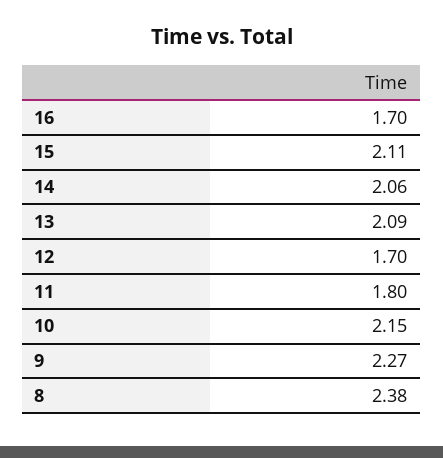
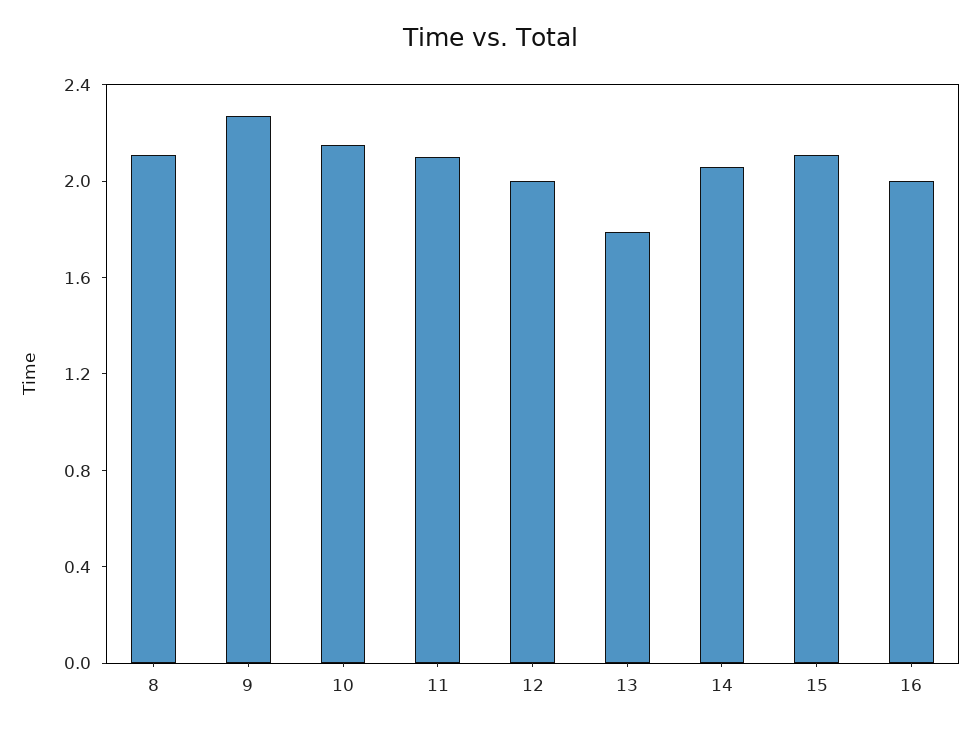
16: 1.7 -> 2
13: 2.09 -> 1.8
12: 1.7 -> 2
11: 1.8 -> 2.1
8: 2.38 -> 2.1

